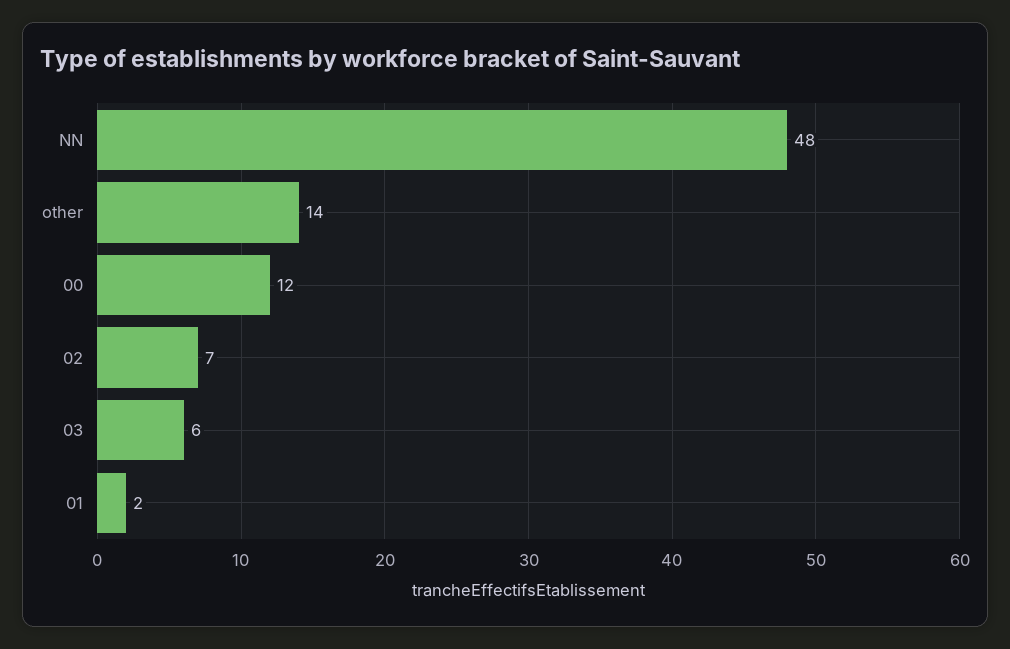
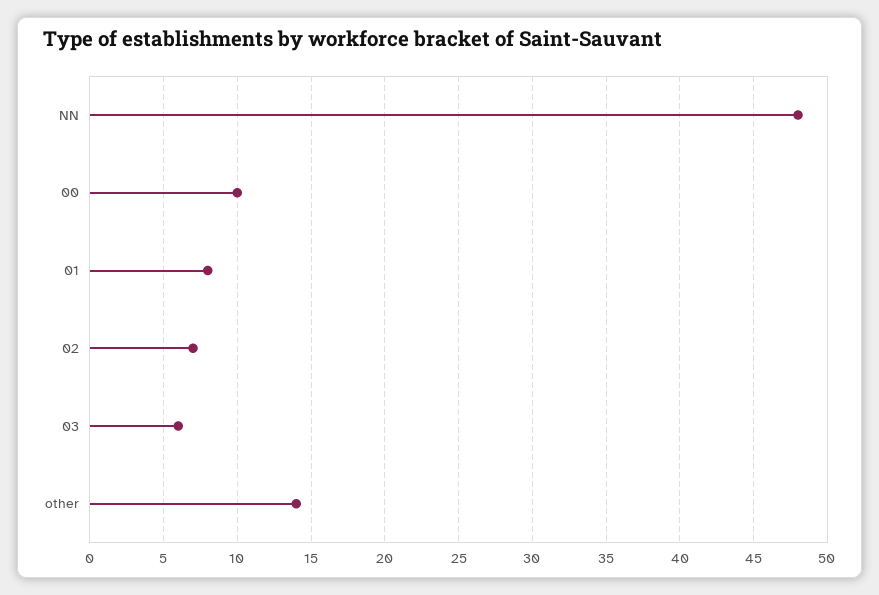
00: 12 -> 10
01: 2 -> 8

